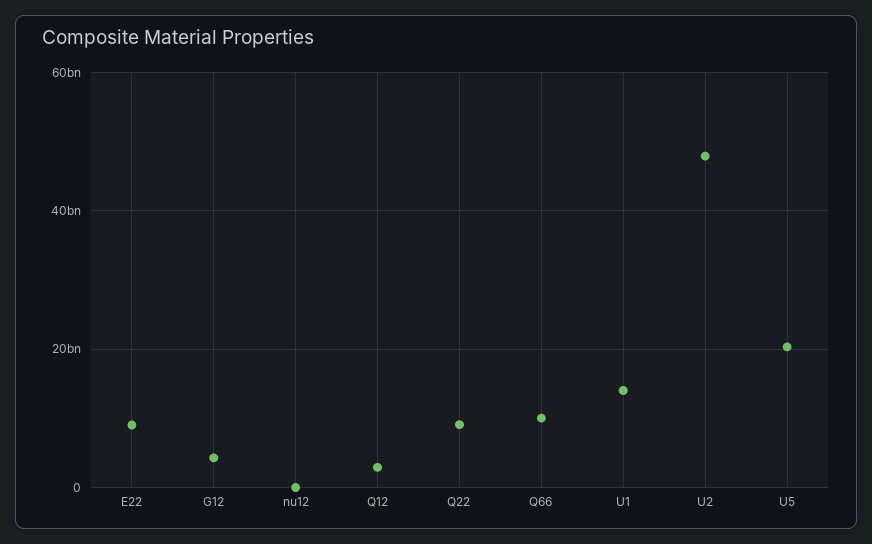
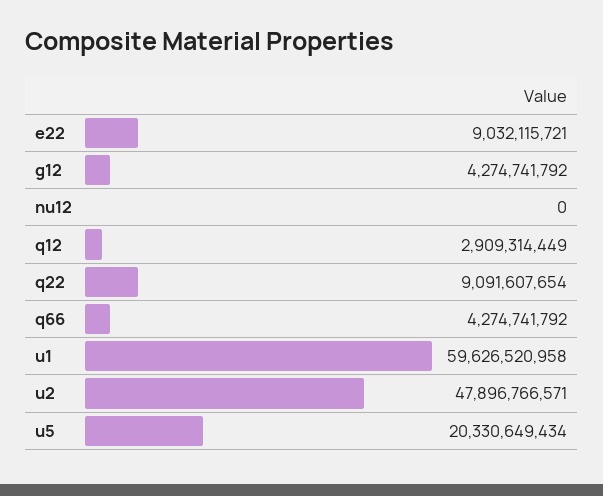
Q66: 10000000000 -> 4274741792
U1: 14000000000 -> 59626520958

